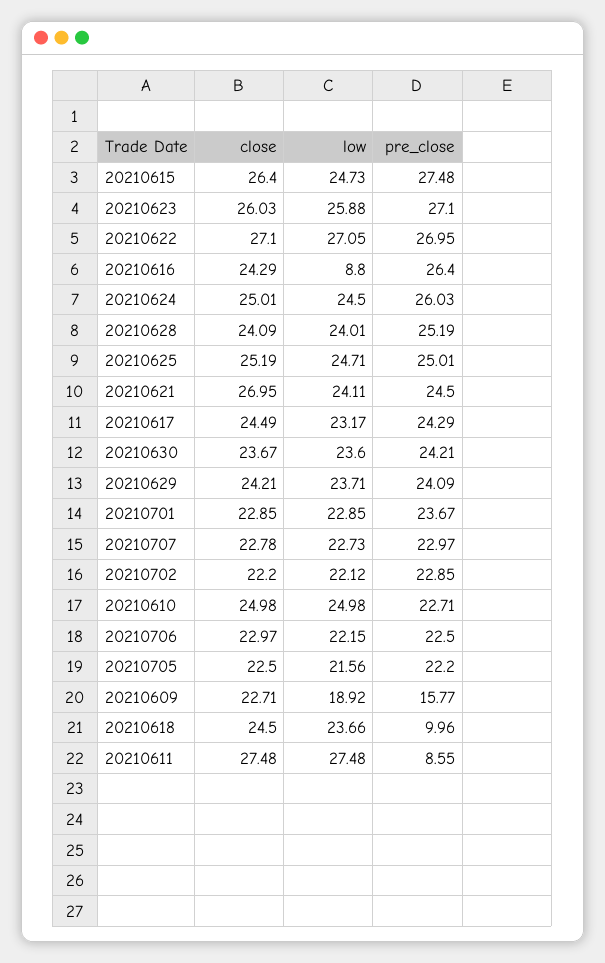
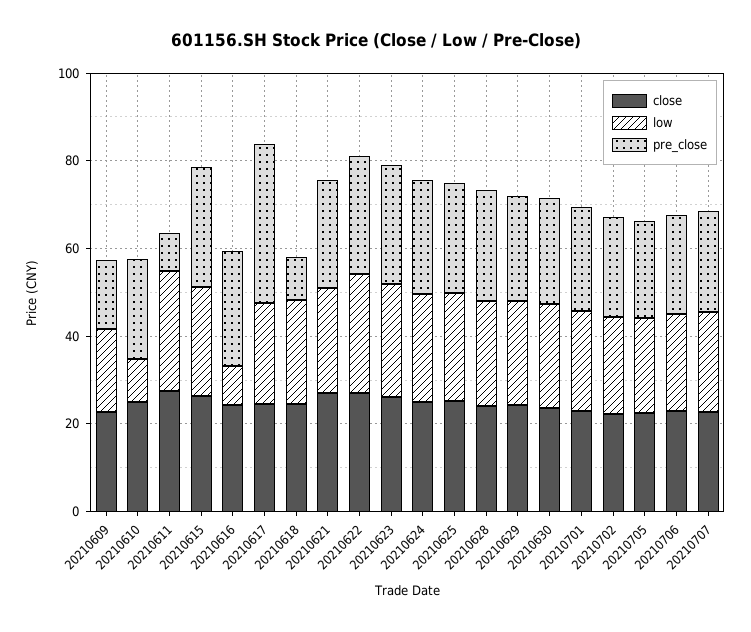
pre_close, 20210617: 24.29 -> 35
low, 20210610: 24.98 -> 10

